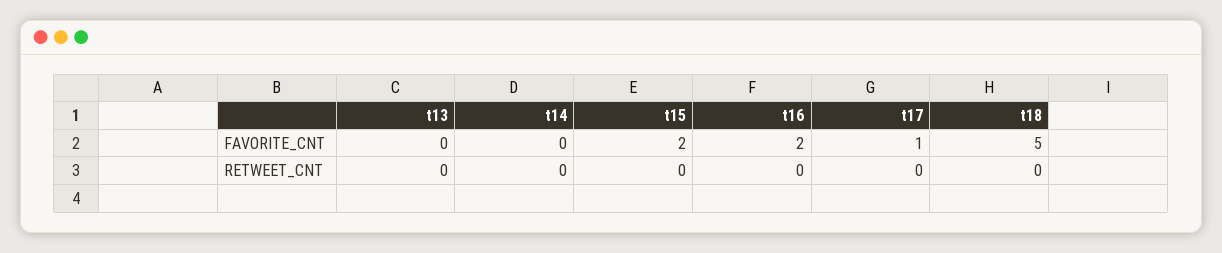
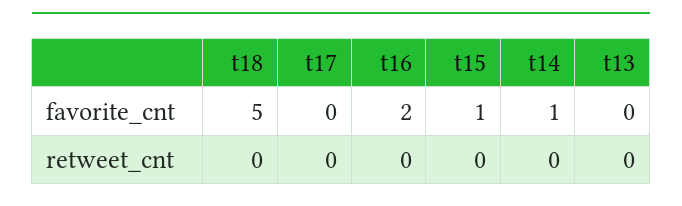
t14, FAVORITE_CNT: 0 -> 1
t15, FAVORITE_CNT: 2 -> 1
t17, FAVORITE_CNT: 1 -> 0

